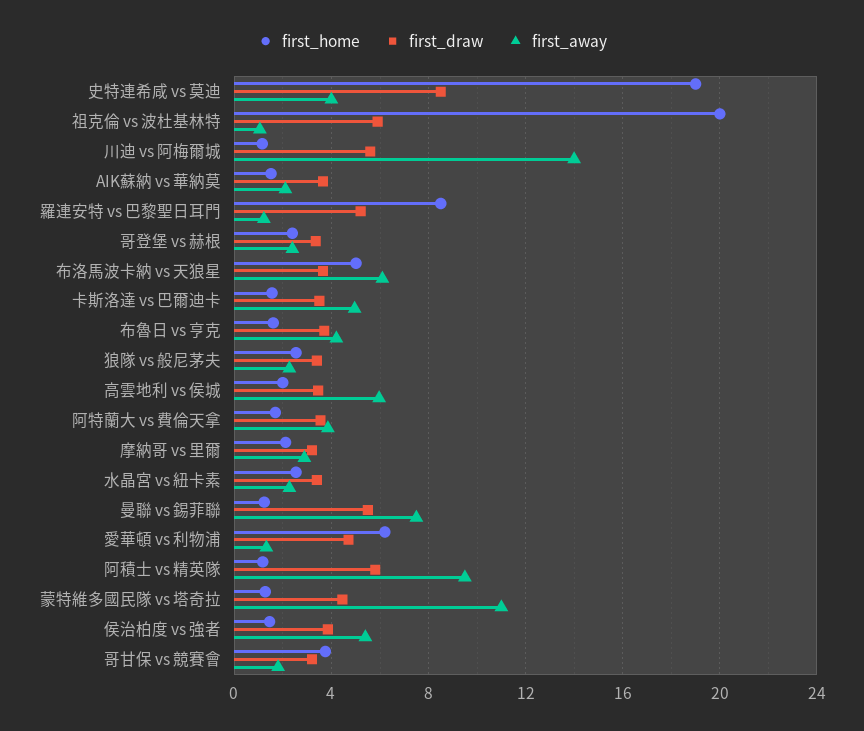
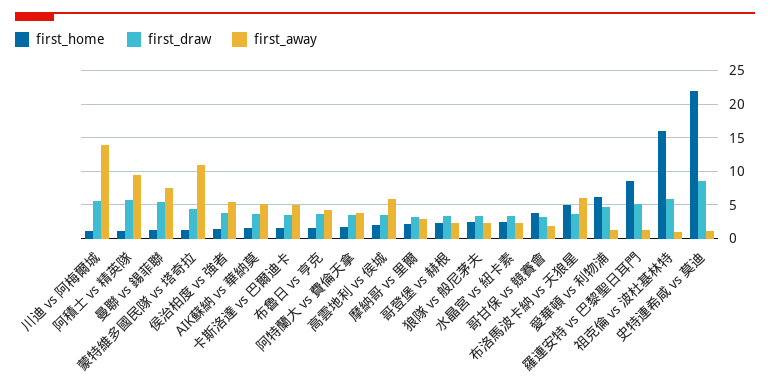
first_home, 史特連希咸 vs 莫迪: 19 -> 22
first_away, 史特連希咸 vs 莫迪: 4 -> 1
first_home, 祖克倫 vs 波杜基林特: 20 -> 16
first_away, AIK蘇納 vs 華納莫: 2 -> 5

